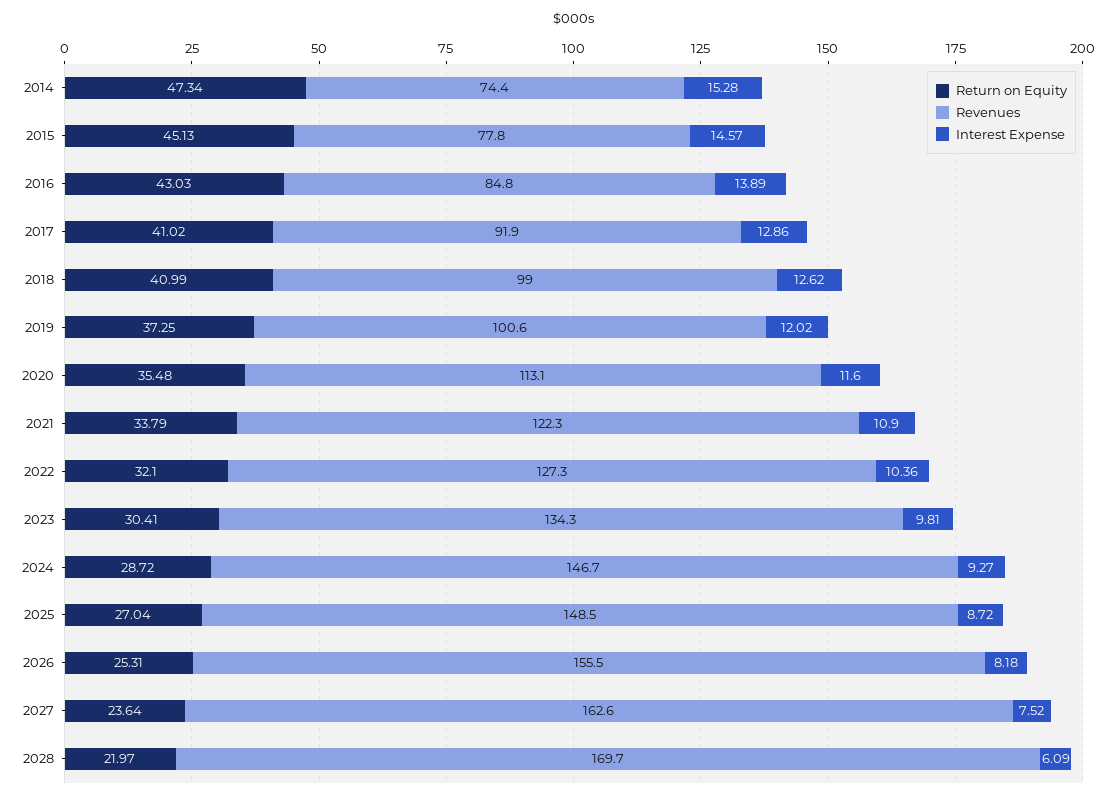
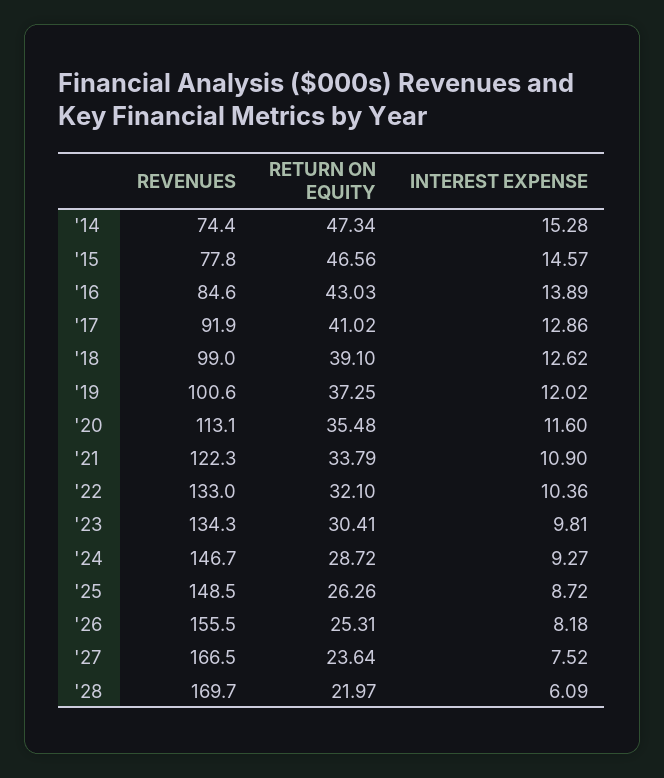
Return on Equity, 2015: 45.13 -> 46.56
Revenues, 2016: 84.8 -> 84.6
Return on Equity, 2018: 40.99 -> 39.1
Revenues, 2022: 127.3 -> 133
Return on Equity, 2025: 27.04 -> 26.26
Revenues, 2027: 162.6 -> 166.5

